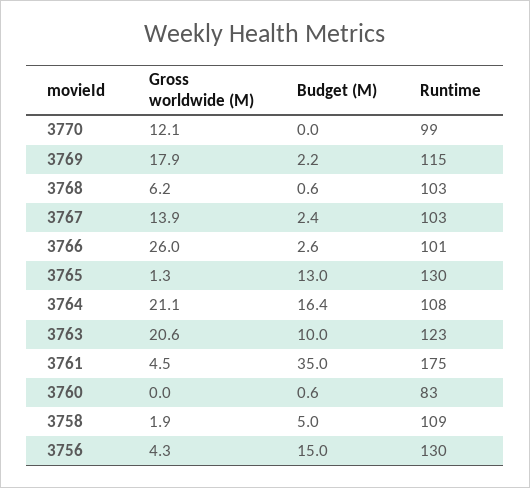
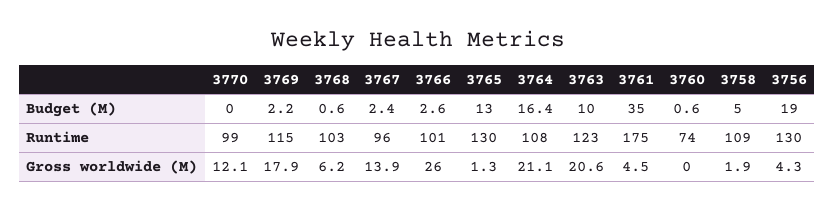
Runtime, 3767: 103 -> 96
Runtime, 3760: 83 -> 74
Budget (M), 3756: 15 -> 19

